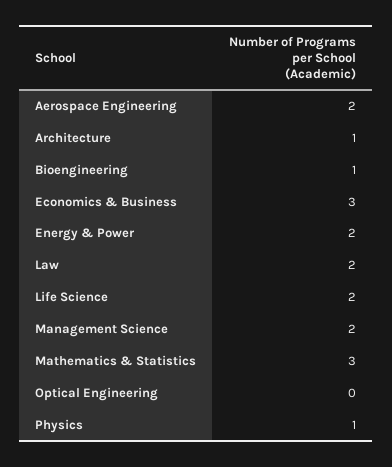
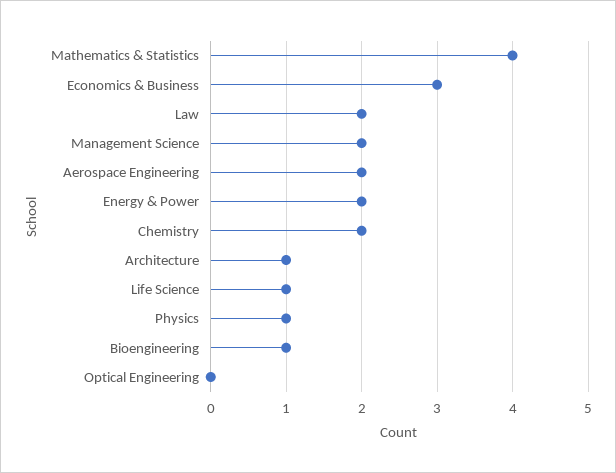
Life Science: 2 -> 1
Mathematics & Statistics: 3 -> 4
Chemistry: none -> 2

